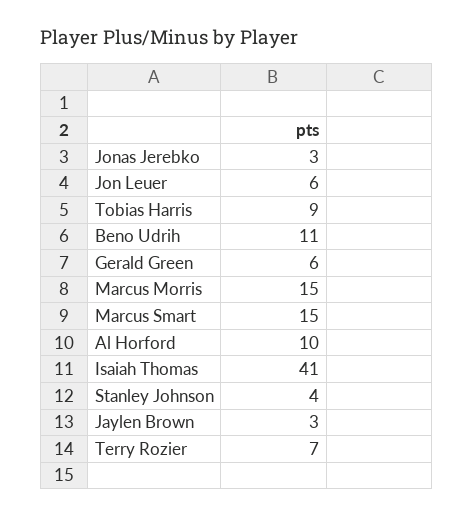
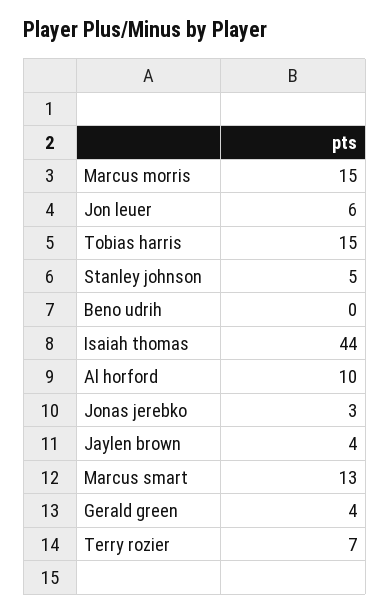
Tobias Harris: 9 -> 15
Beno Udrih: 11 -> 0
Gerald Green: 6 -> 4
Marcus Smart: 15 -> 13
Isaiah Thomas: 41 -> 44
Stanley Johnson: 4 -> 5
Jaylen Brown: 3 -> 4

